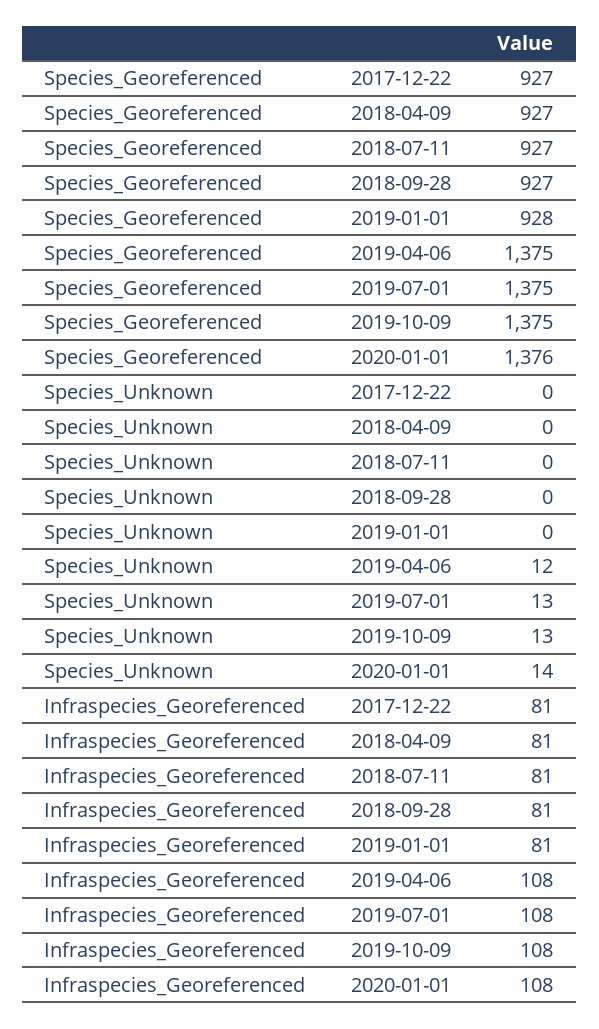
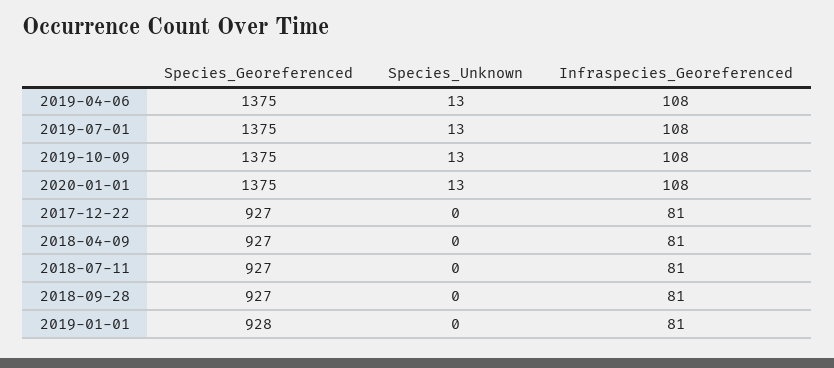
Species_Georeferenced, 2020-01-01: 1376 -> 1375
Species_Unknown, 2019-04-06: 12 -> 13
Species_Unknown, 2020-01-01: 14 -> 13

